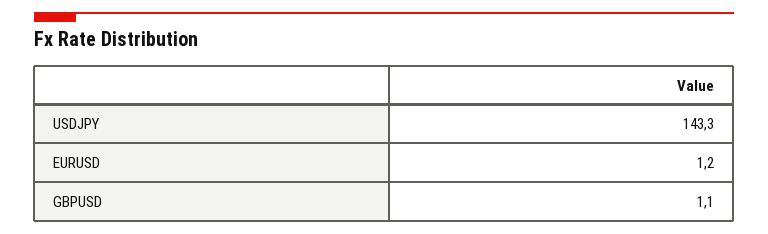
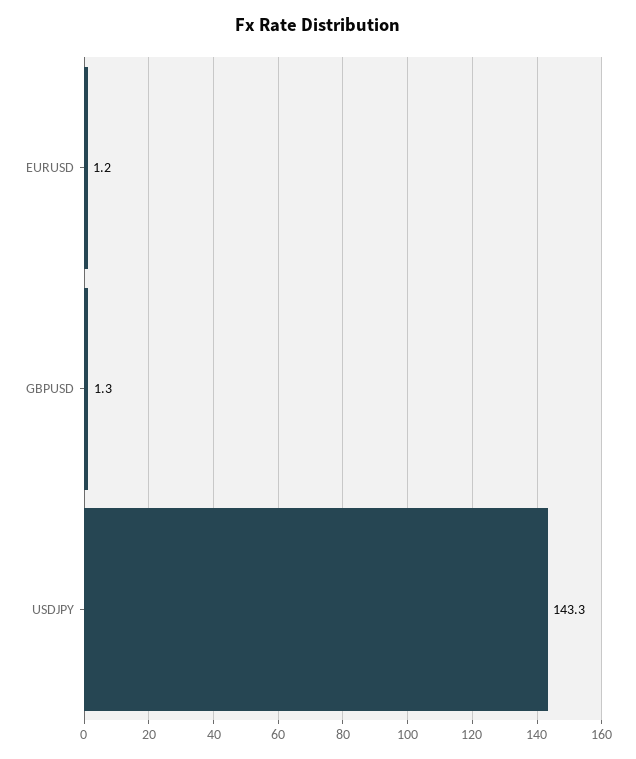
GBPUSD: 1.1 -> 1.3

